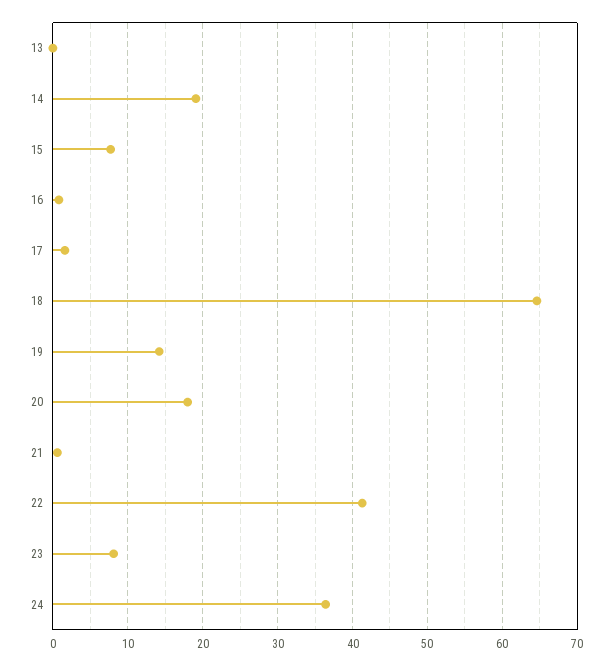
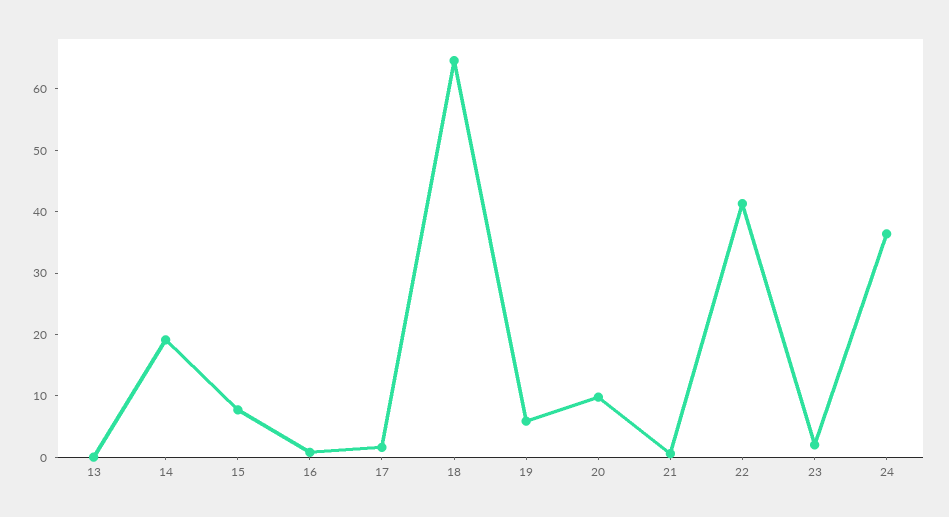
19: 14 -> 6
20: 18 -> 10
23: 8 -> 2

